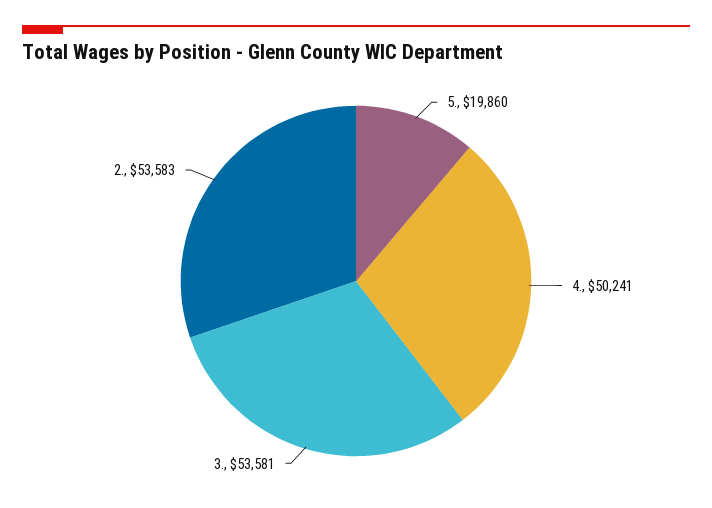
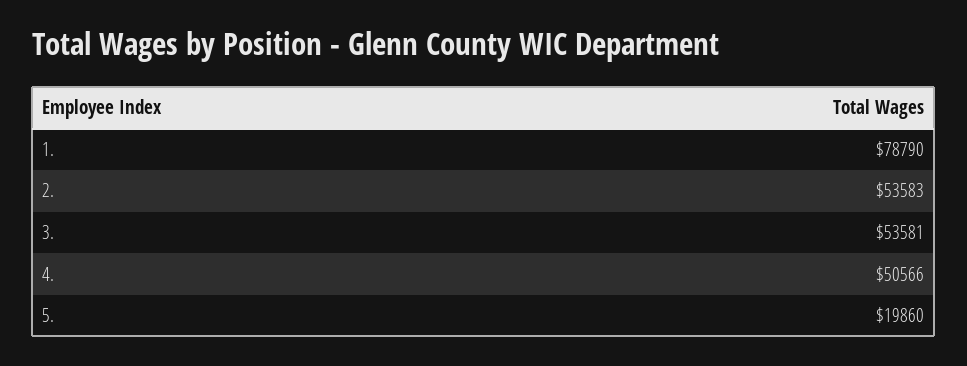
4.: 50241 -> 50566
1.: none -> 78790

